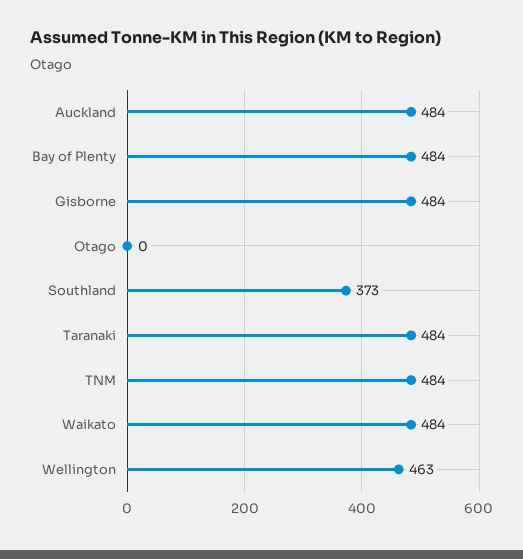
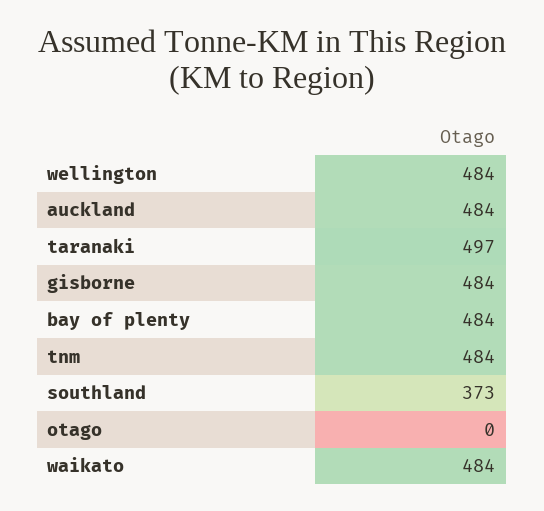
Taranaki: 484 -> 497
Wellington: 463 -> 484

